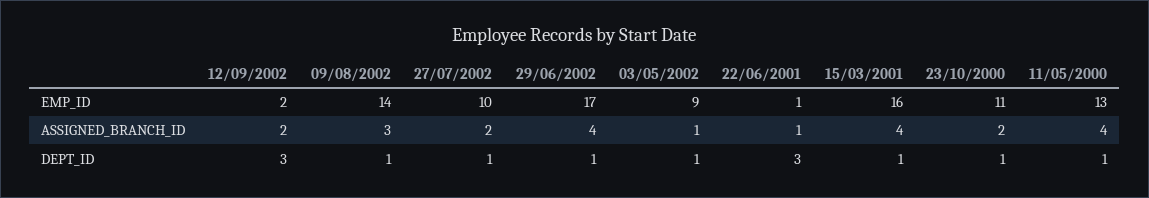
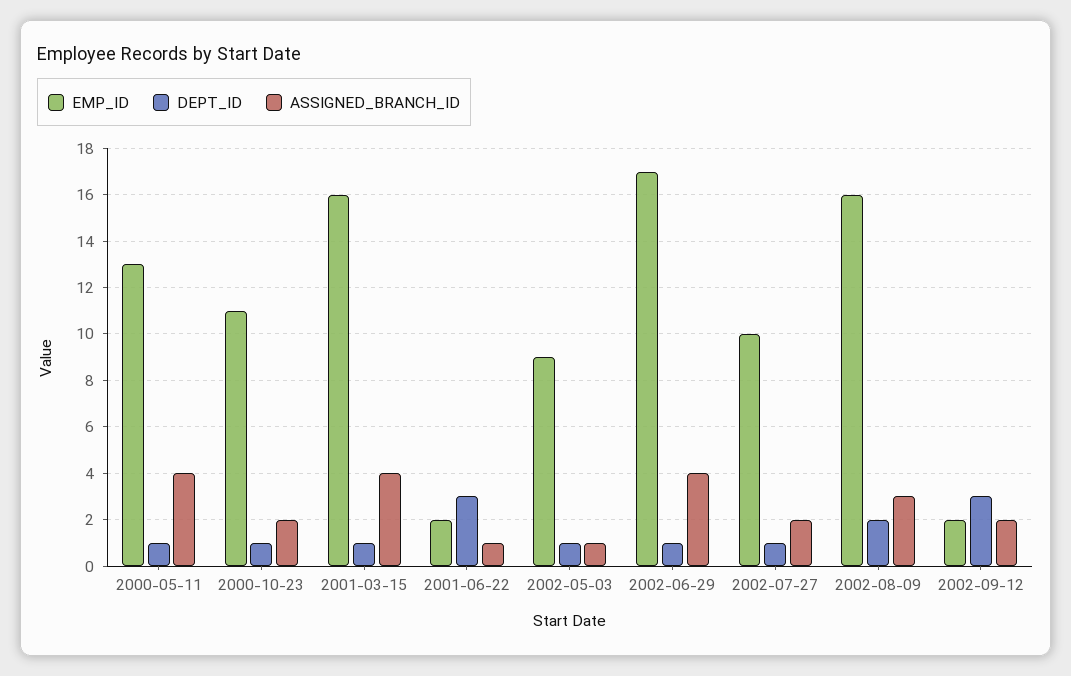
EMP_ID, 09/08/2002: 14 -> 16
EMP_ID, 22/06/2001: 1 -> 2
DEPT_ID, 09/08/2002: 1 -> 2

